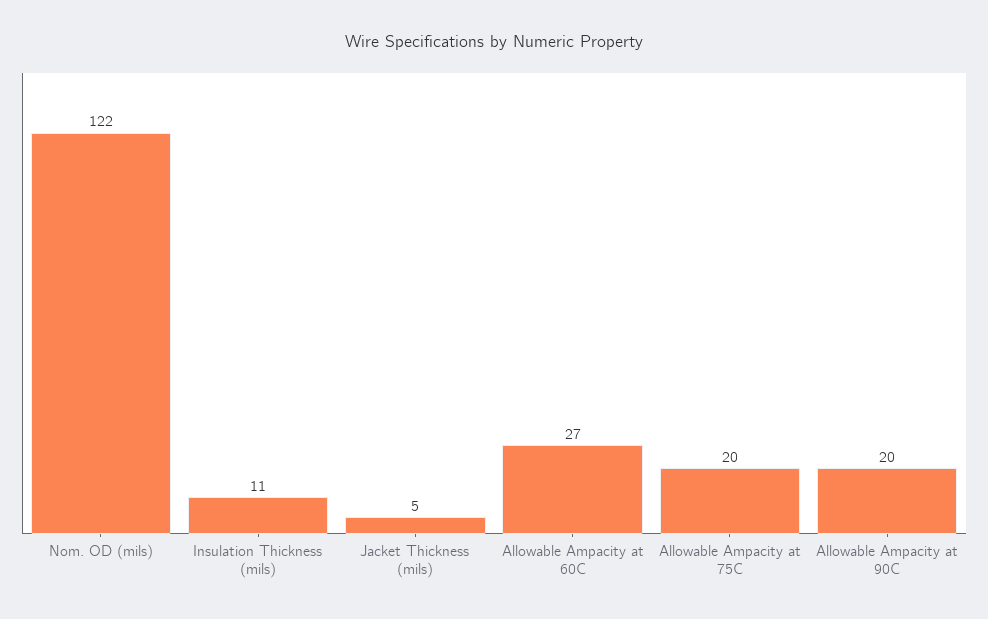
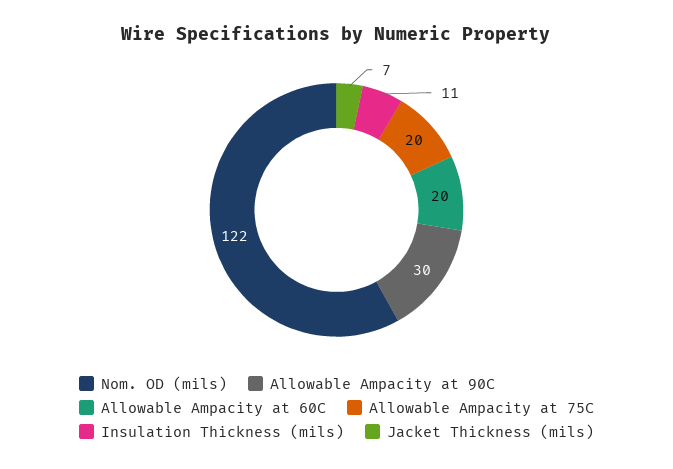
Jacket Thickness (mils): 5 -> 7
Allowable Ampacity at 60C: 27 -> 20
Allowable Ampacity at 90C: 20 -> 30

